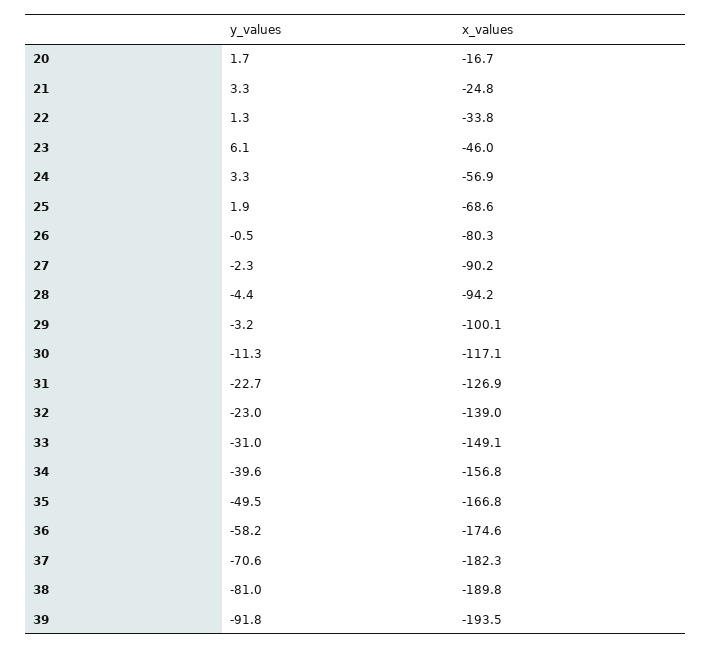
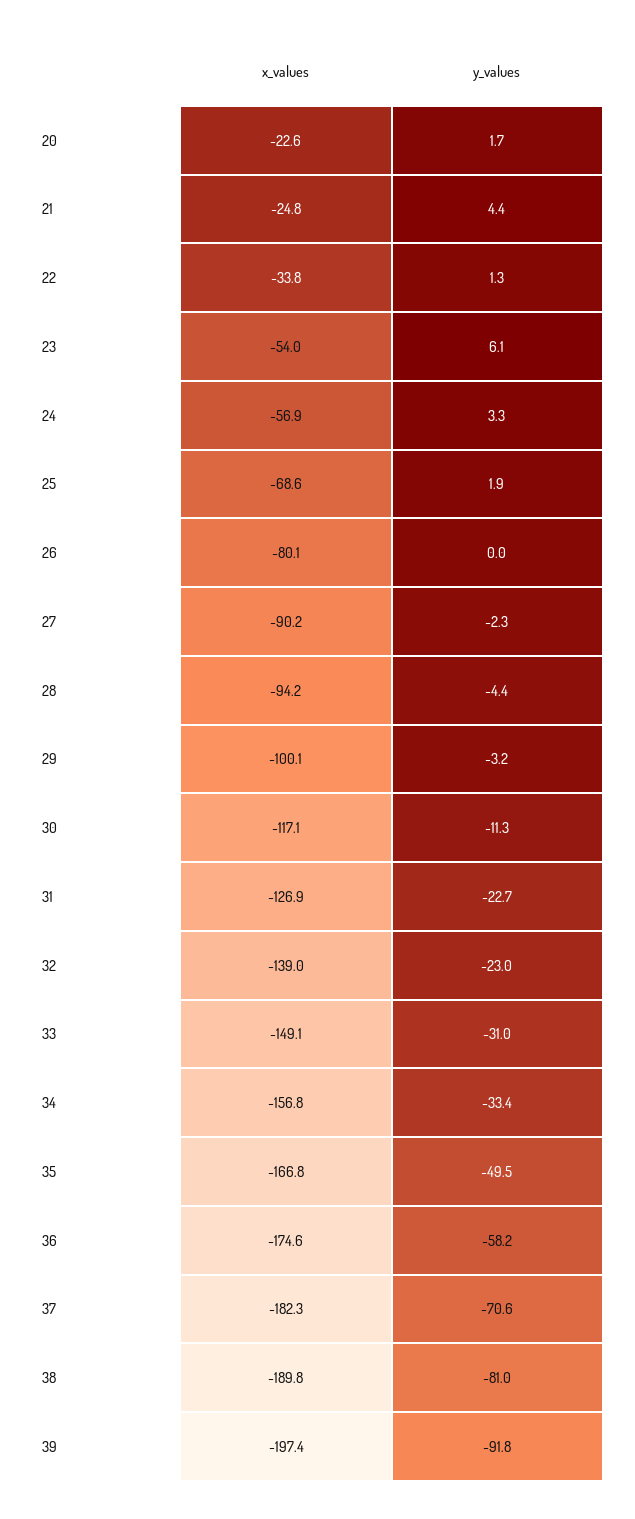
x_values, 20: -16.7 -> -22.6
y_values, 21: 3.3 -> 4.4
x_values, 23: -46 -> -54
y_values, 26: -0.5 -> 0
x_values, 26: -80.3 -> -80.1
y_values, 34: -39.6 -> -33.4
x_values, 39: -193.5 -> -197.4

